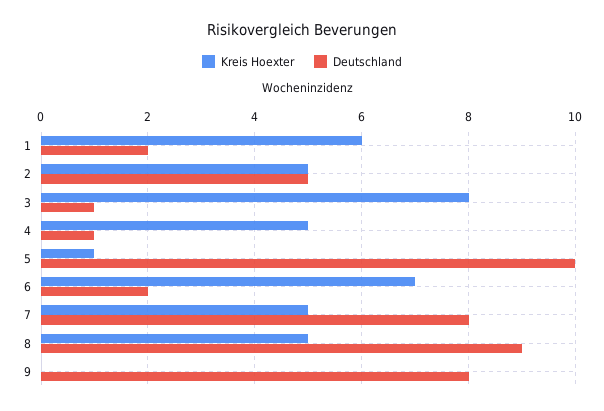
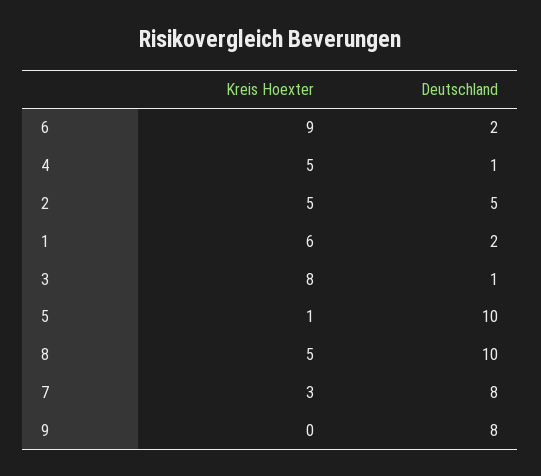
Kreis Hoexter, 6: 7 -> 9
Kreis Hoexter, 7: 5 -> 3
Deutschland, 8: 9 -> 10

